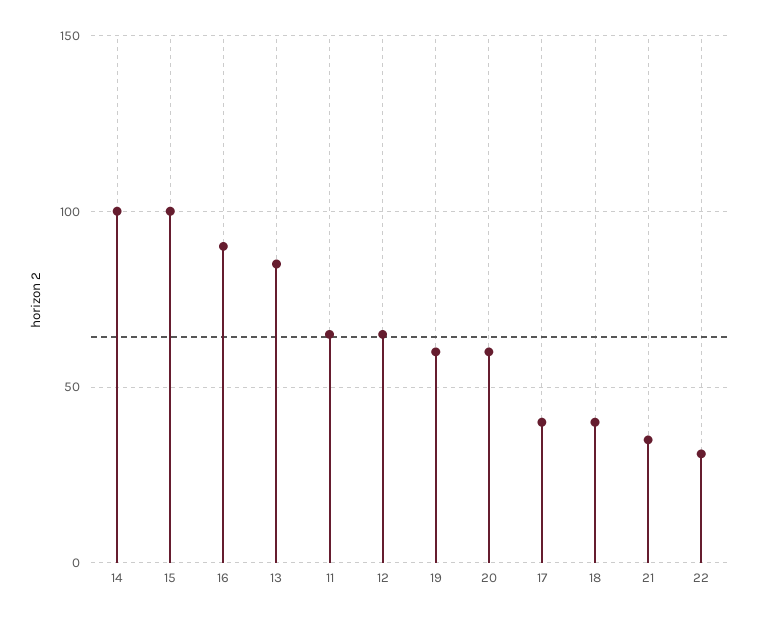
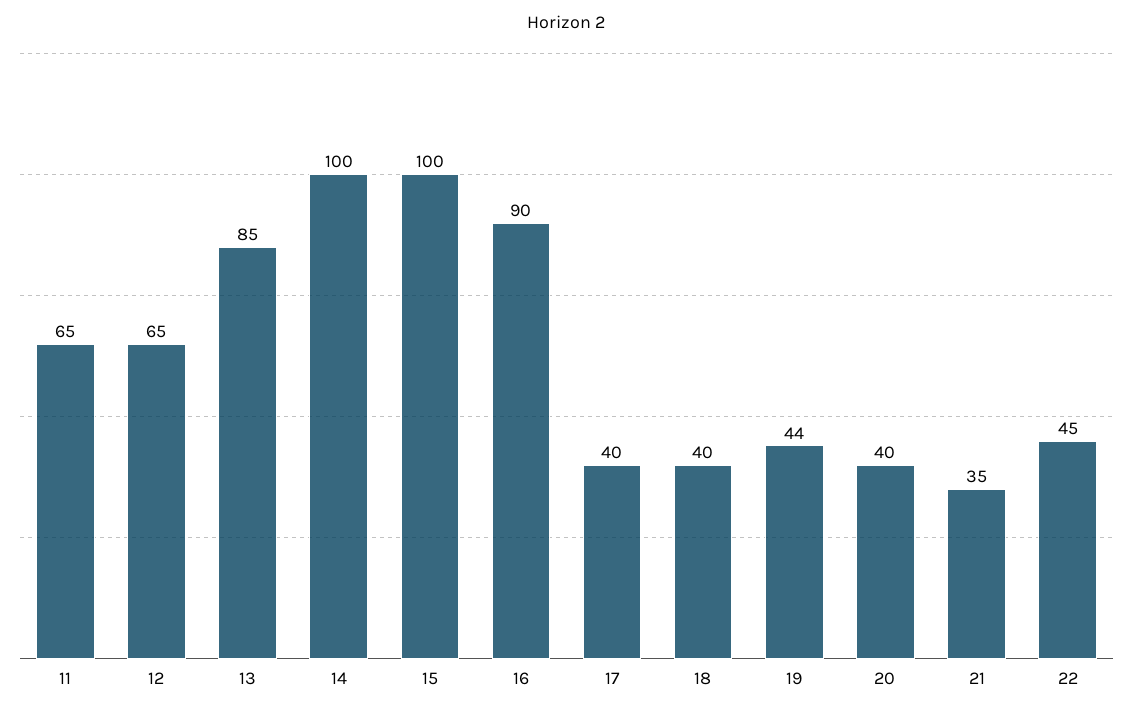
19: 60 -> 44
20: 60 -> 40
22: 30 -> 45

